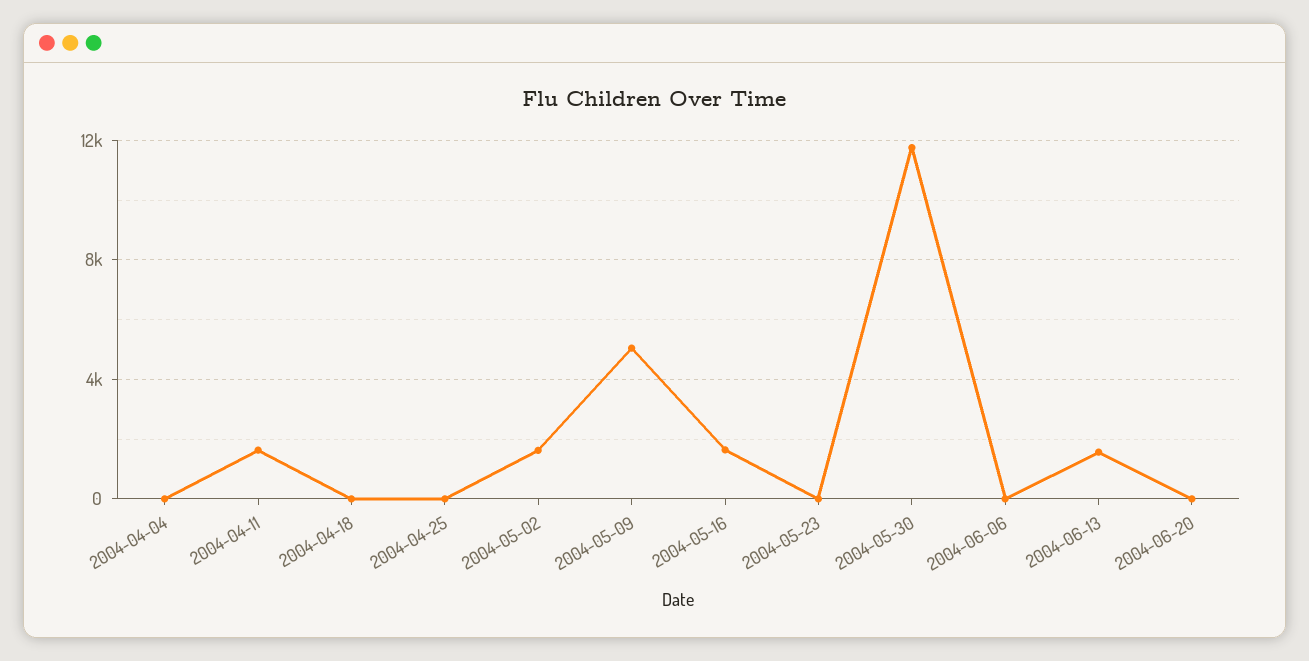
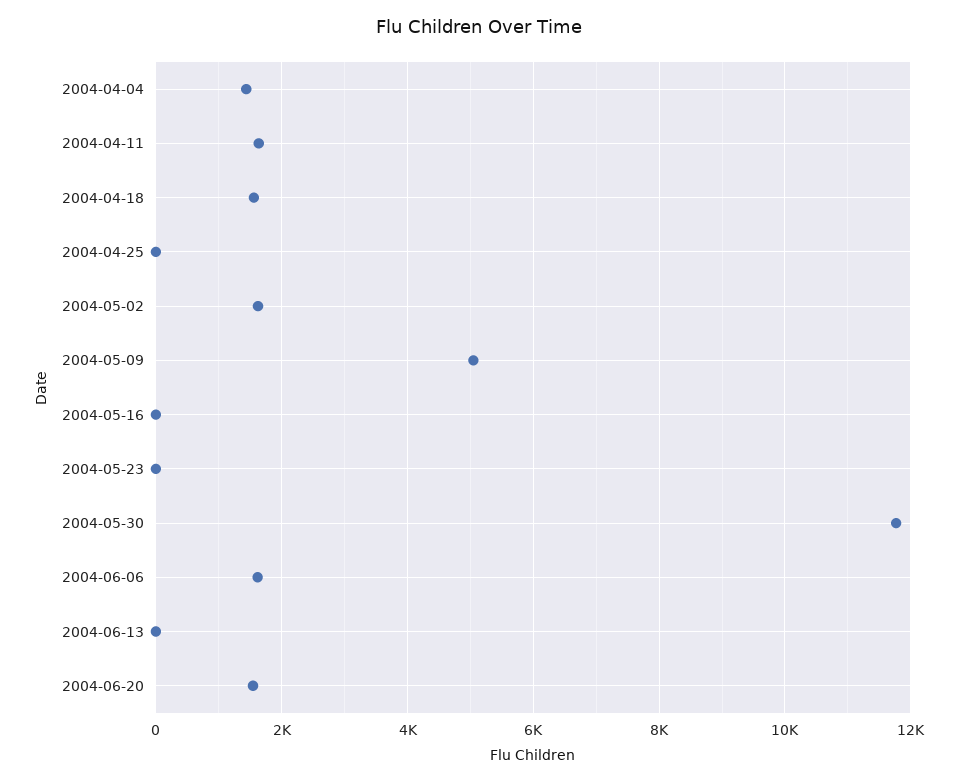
2004-04-04: 0 -> 1400
2004-04-18: 0 -> 1600
2004-05-16: 1500 -> 0
2004-06-06: 0 -> 1600
2004-06-13: 1500 -> 0
2004-06-20: 0 -> 1600

